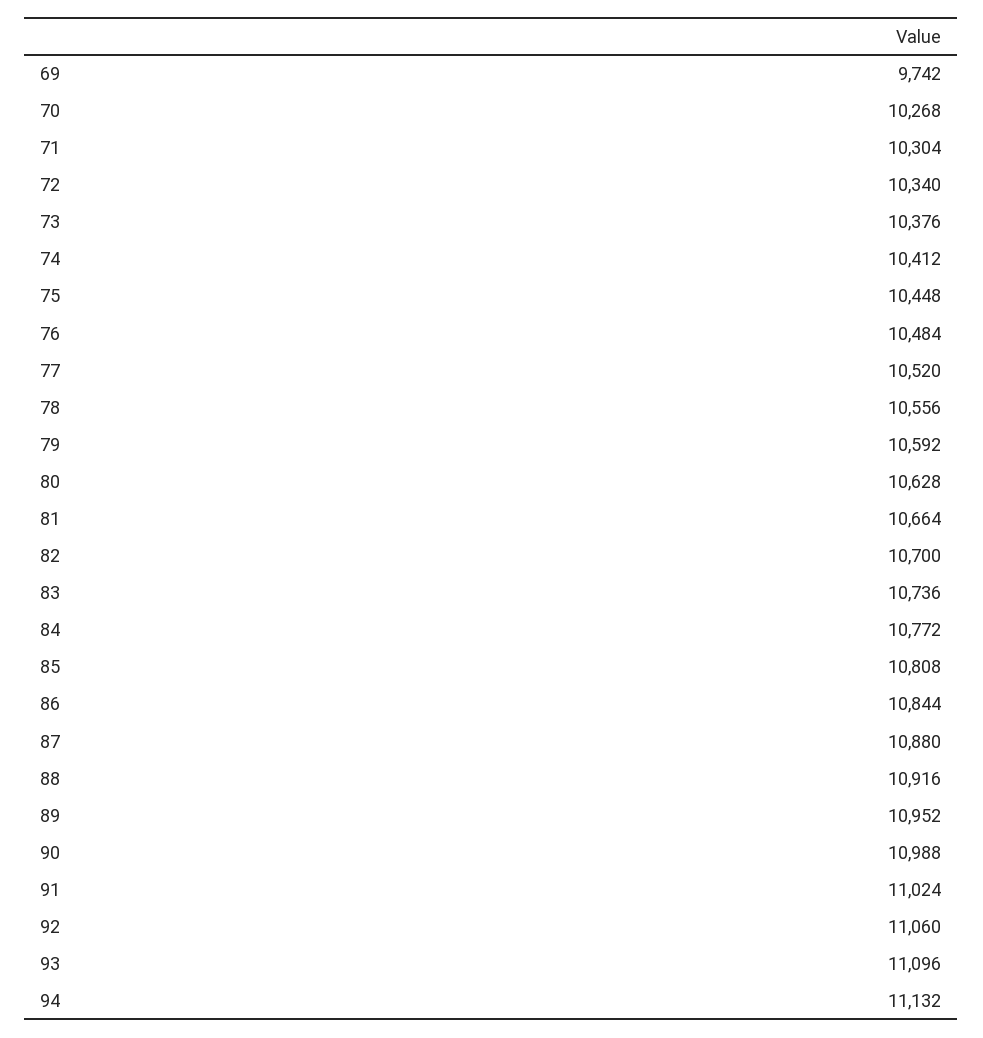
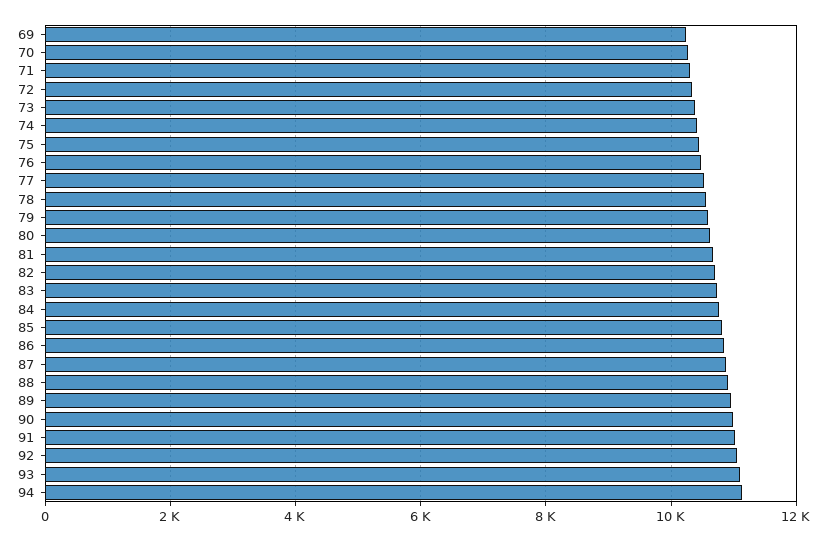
69: 9742 -> 10200

